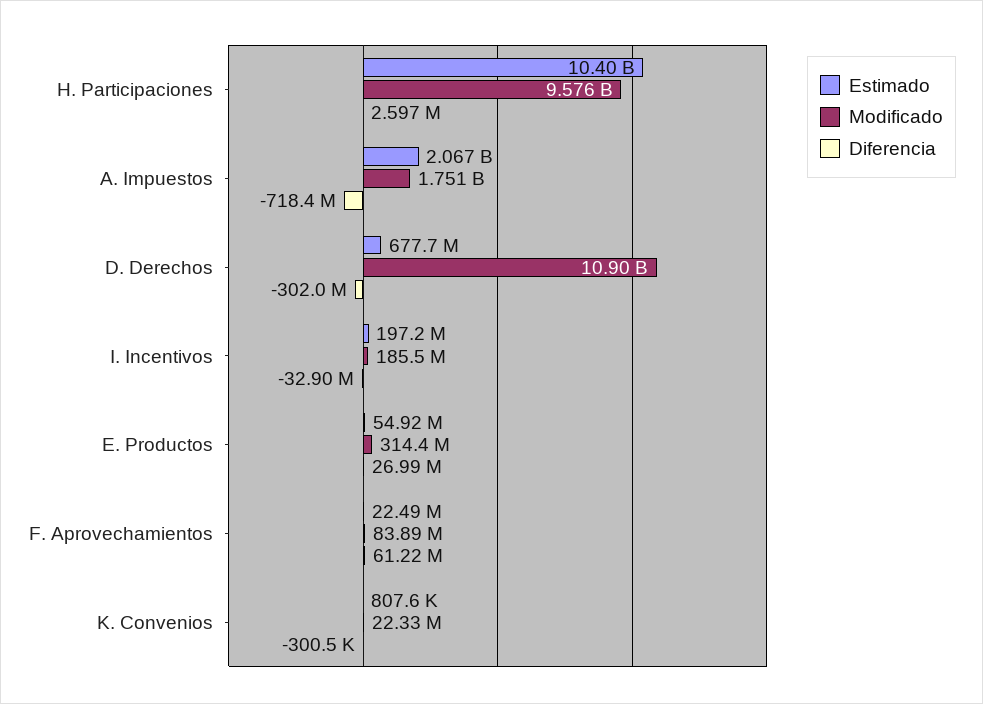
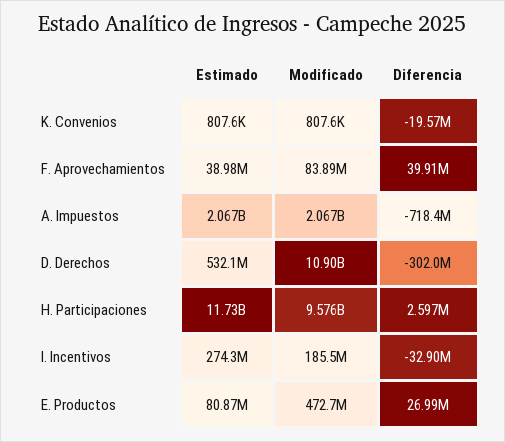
Estimado, H. Participaciones: 10400000000 -> 11730000000
Modificado, A. Impuestos: 1751000000 -> 2067000000
Estimado, D. Derechos: 677700000 -> 532100000
Estimado, I. Incentivos: 197200000 -> 274300000
Estimado, E. Productos: 54920000 -> 80870000
Modificado, E. Productos: 314400000 -> 472700000
Estimado, F. Aprovechamientos: 22490000 -> 38980000
Diferencia, F. Aprovechamientos: 61220000 -> 39910000
Modificado, K. Convenios: 22330000 -> 807600
Diferencia, K. Convenios: -300500 -> -19570000

